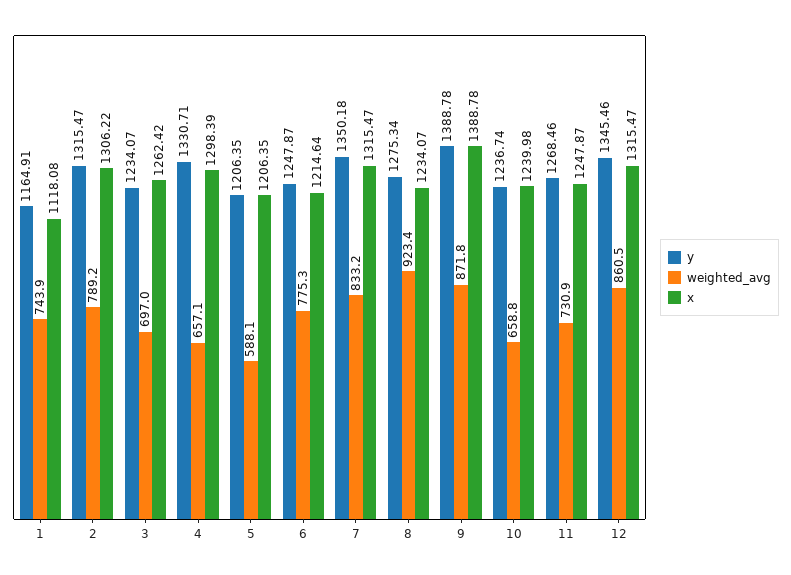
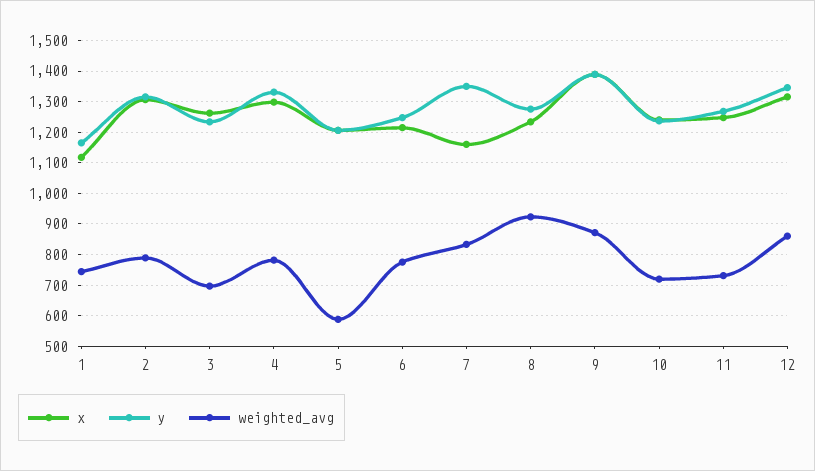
weighted_avg, 4: 657.1 -> 780
x, 7: 1315.47 -> 1160
weighted_avg, 10: 658.8 -> 720

